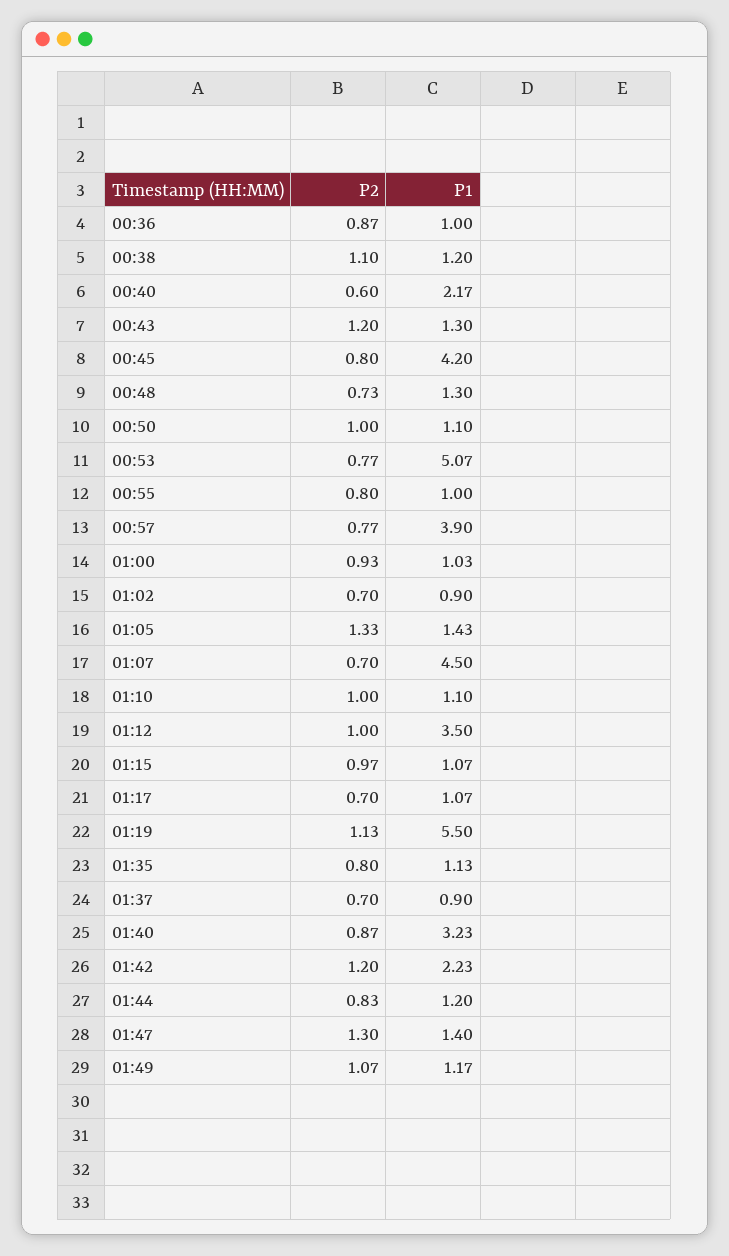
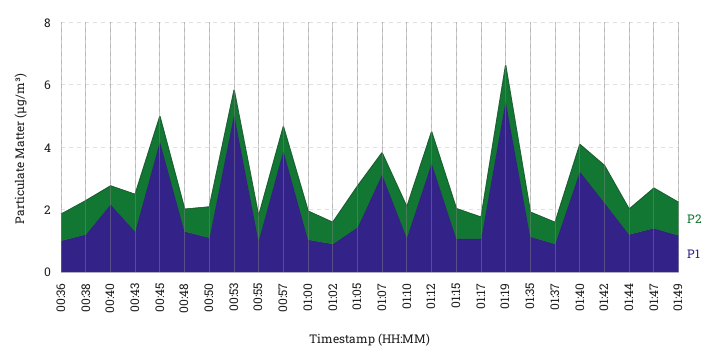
P1, 01:07: 4.5 -> 3

